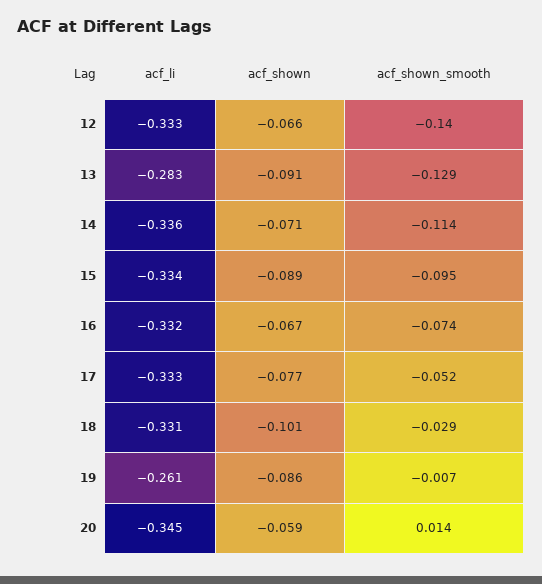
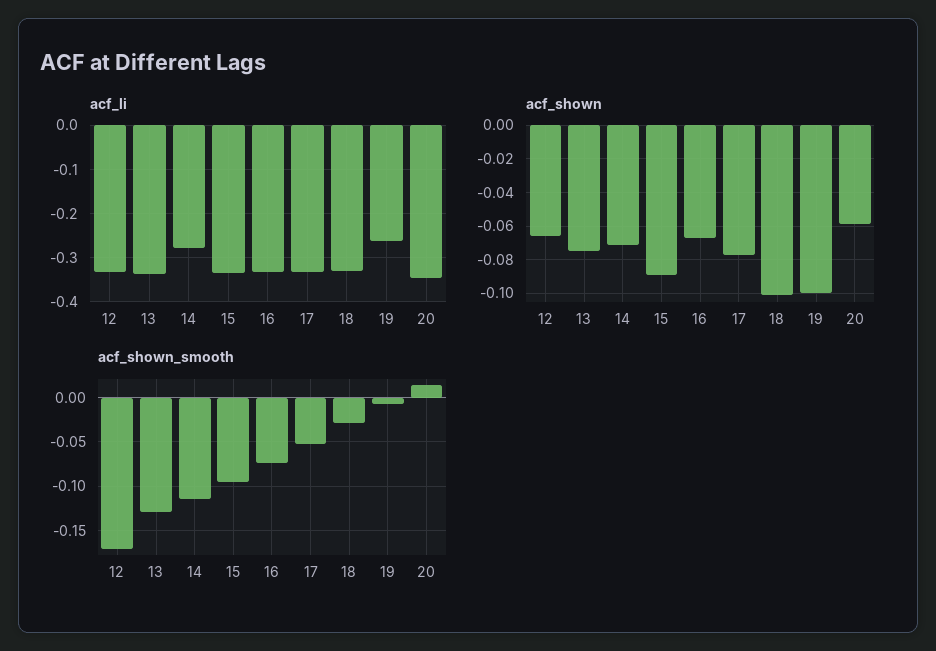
acf_shown_smooth, 12: -0.14 -> -0.17
acf_li, 13: -0.283 -> -0.34
acf_shown, 13: -0.091 -> -0.075
acf_li, 14: -0.336 -> -0.28
acf_shown, 19: -0.086 -> -0.1

